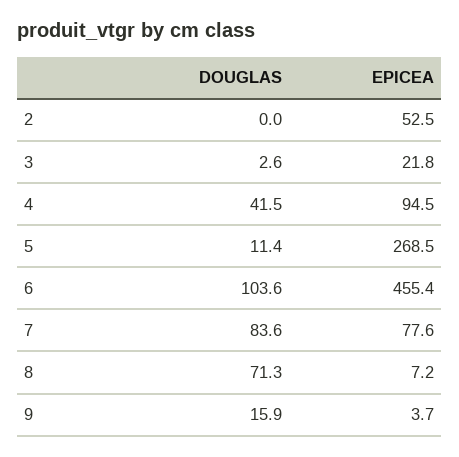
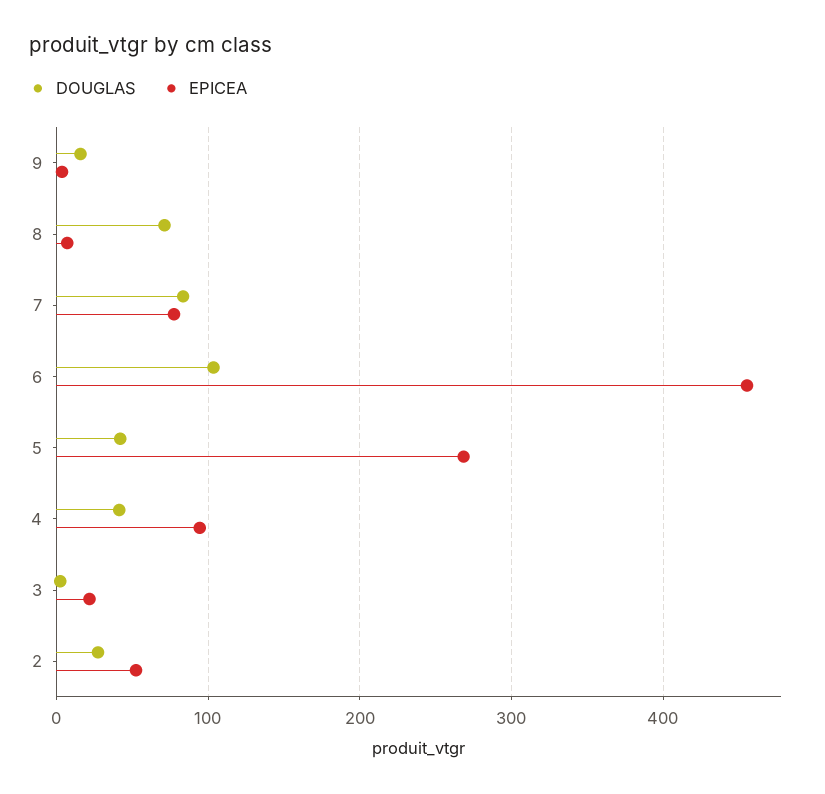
DOUGLAS, 2: 0 -> 30
DOUGLAS, 5: 11.4 -> 40

